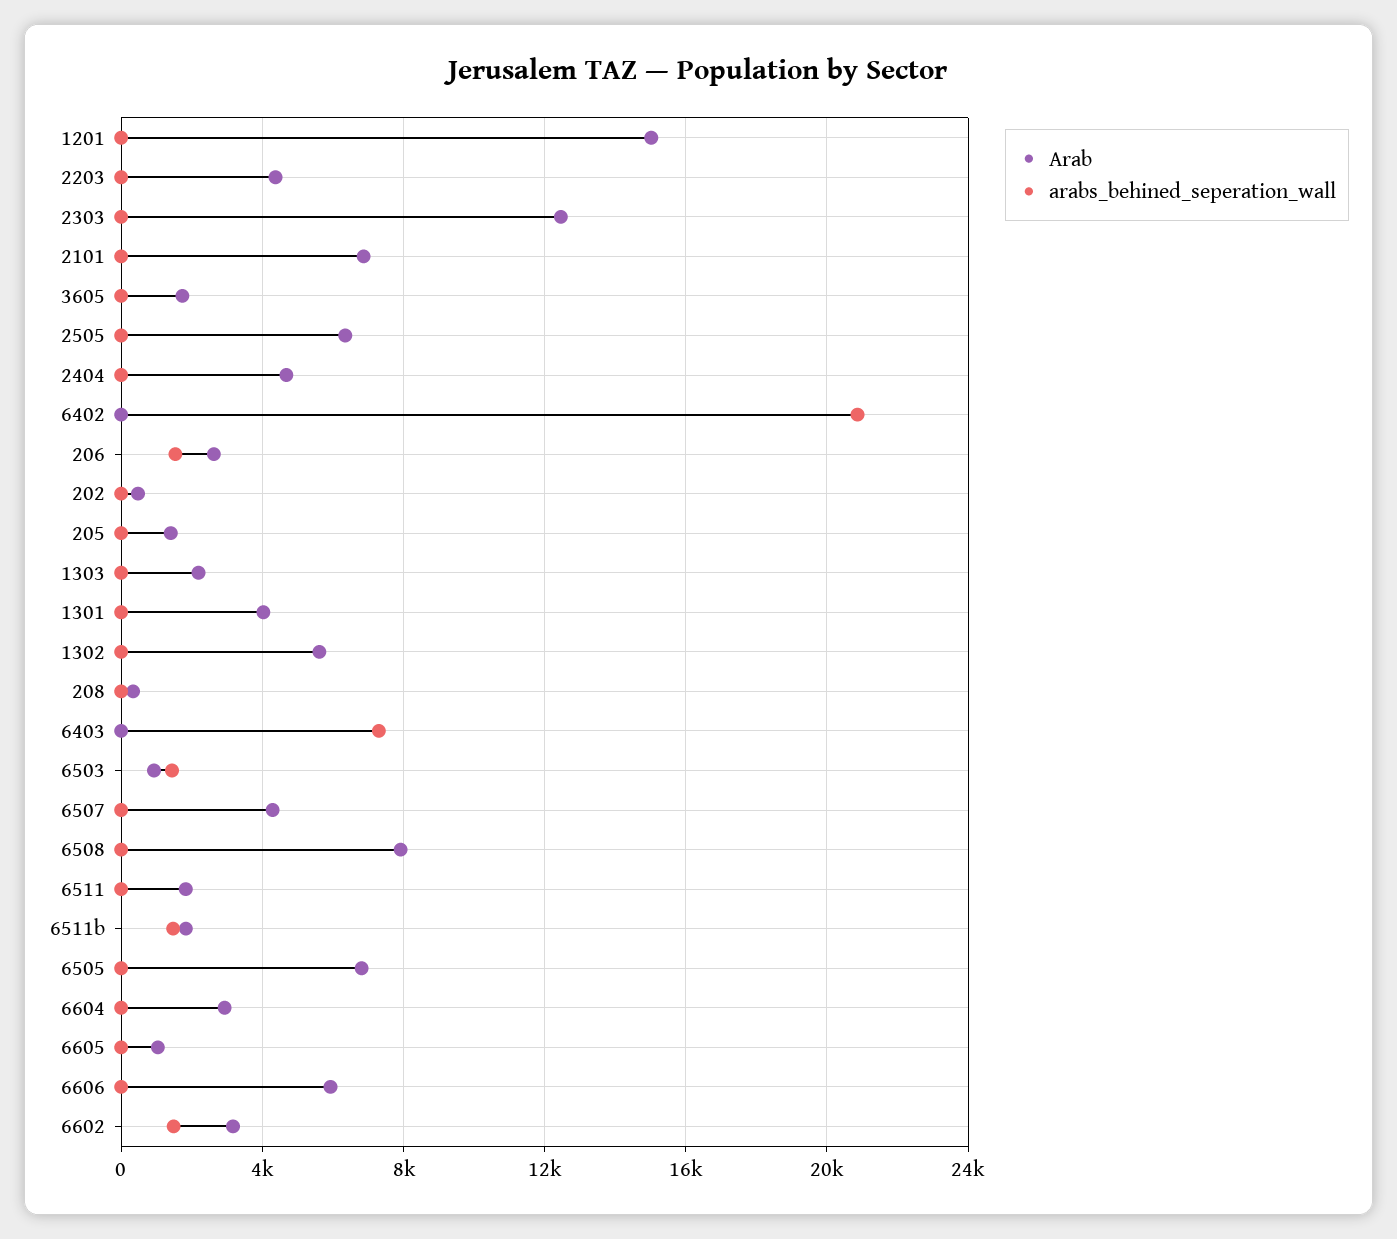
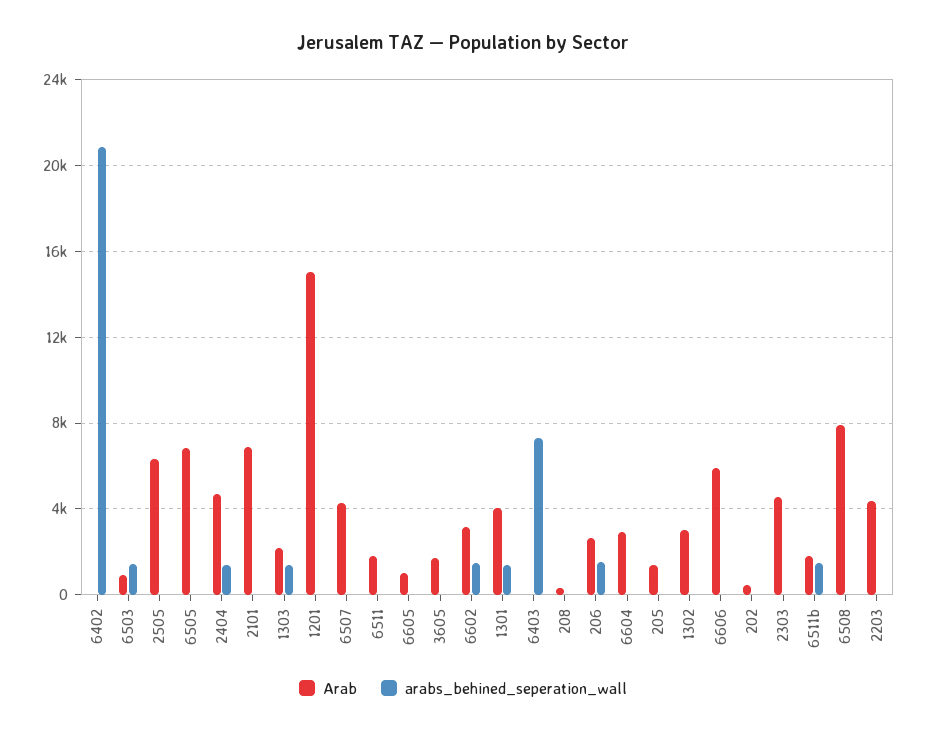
Arab, 2303: 12500 -> 4500
arabs_behined_seperation_wall, 2404: 0 -> 1500
arabs_behined_seperation_wall, 1303: 0 -> 1500
arabs_behined_seperation_wall, 1301: 0 -> 1500
Arab, 1302: 5500 -> 3000

